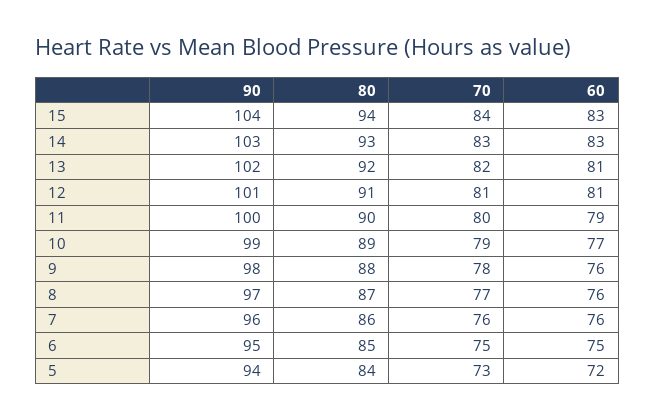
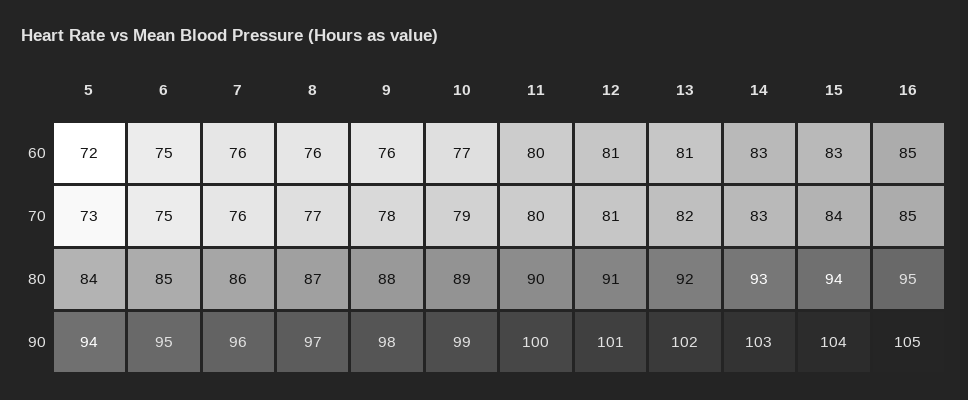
60, 11: 79 -> 80
60, 16: none -> 85
70, 16: none -> 85
80, 16: none -> 95
90, 16: none -> 105

